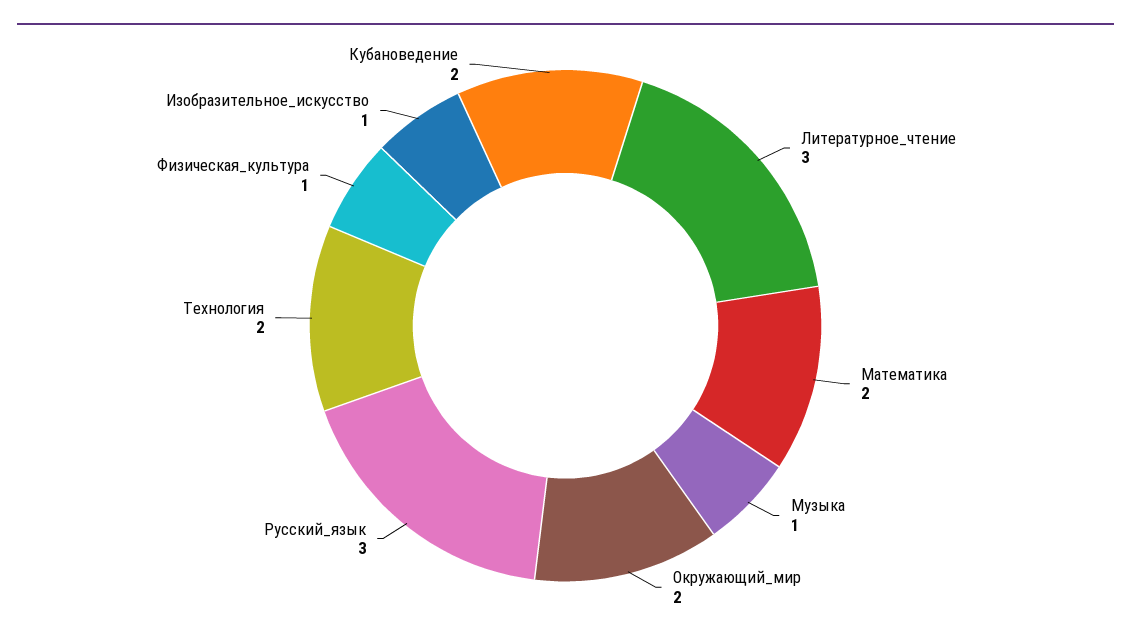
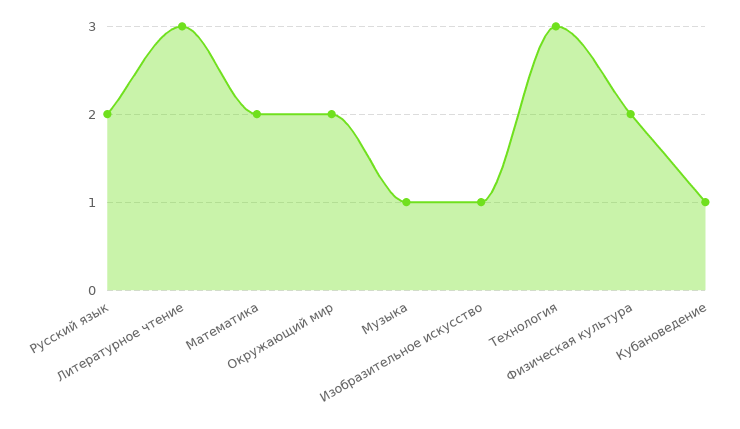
Русский_язык: 3 -> 2
Технология: 2 -> 3
Физическая_культура: 1 -> 2
Кубановедение: 2 -> 1

